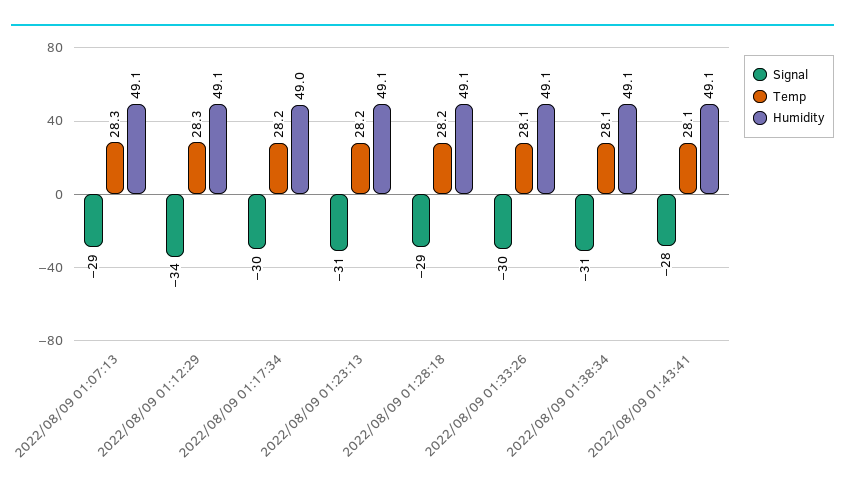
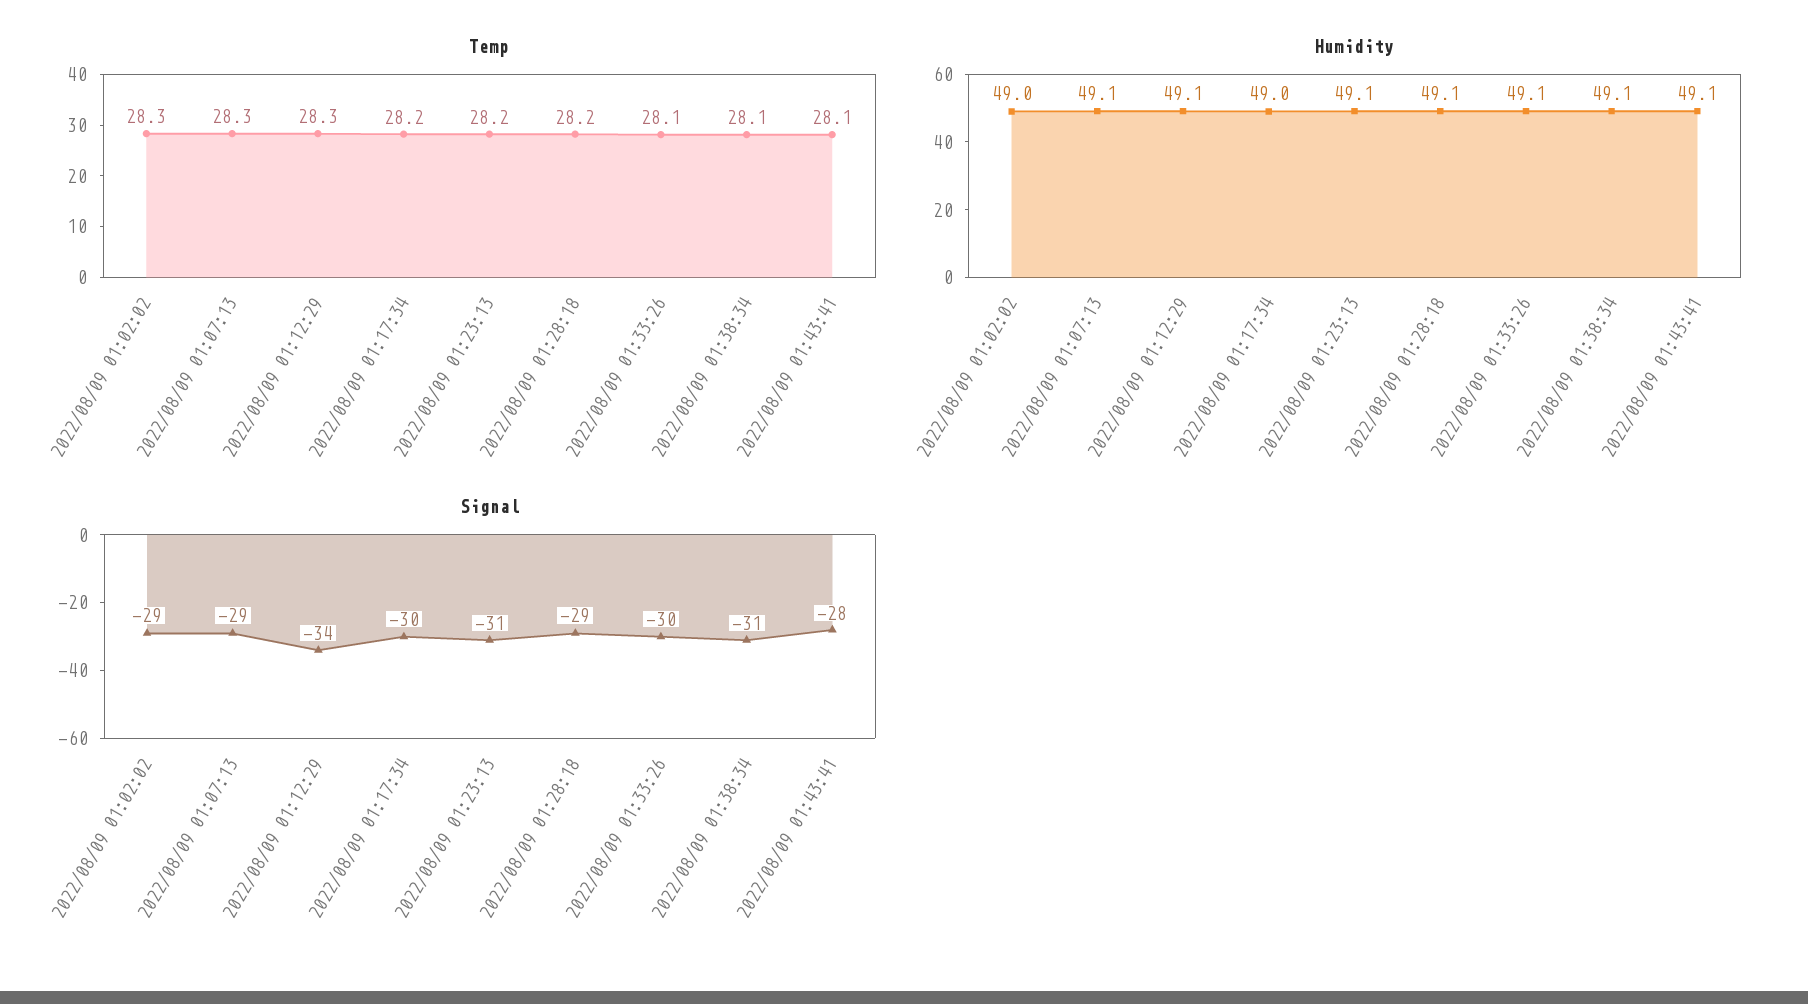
Temp, 2022/08/09 01:02:02: none -> 28.3
Humidity, 2022/08/09 01:02:02: none -> 49
Signal, 2022/08/09 01:02:02: none -> -29

